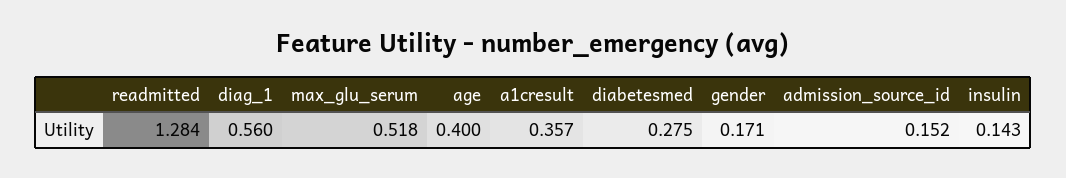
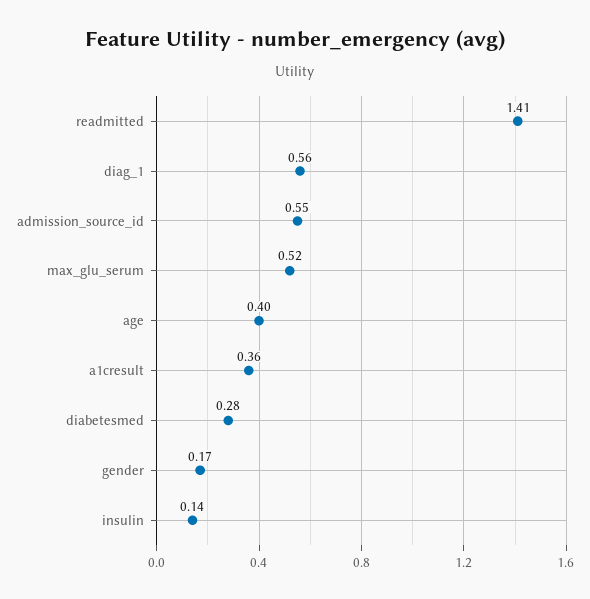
readmitted: 1.284 -> 1.41
admission_source_id: 0.152 -> 0.55

